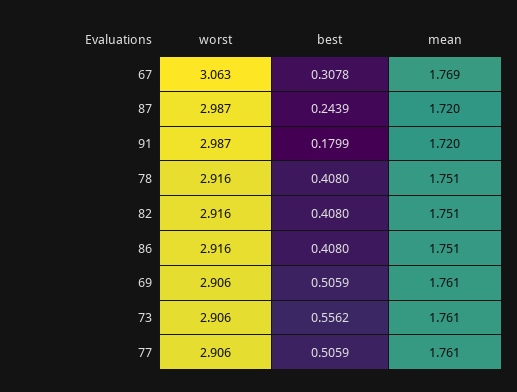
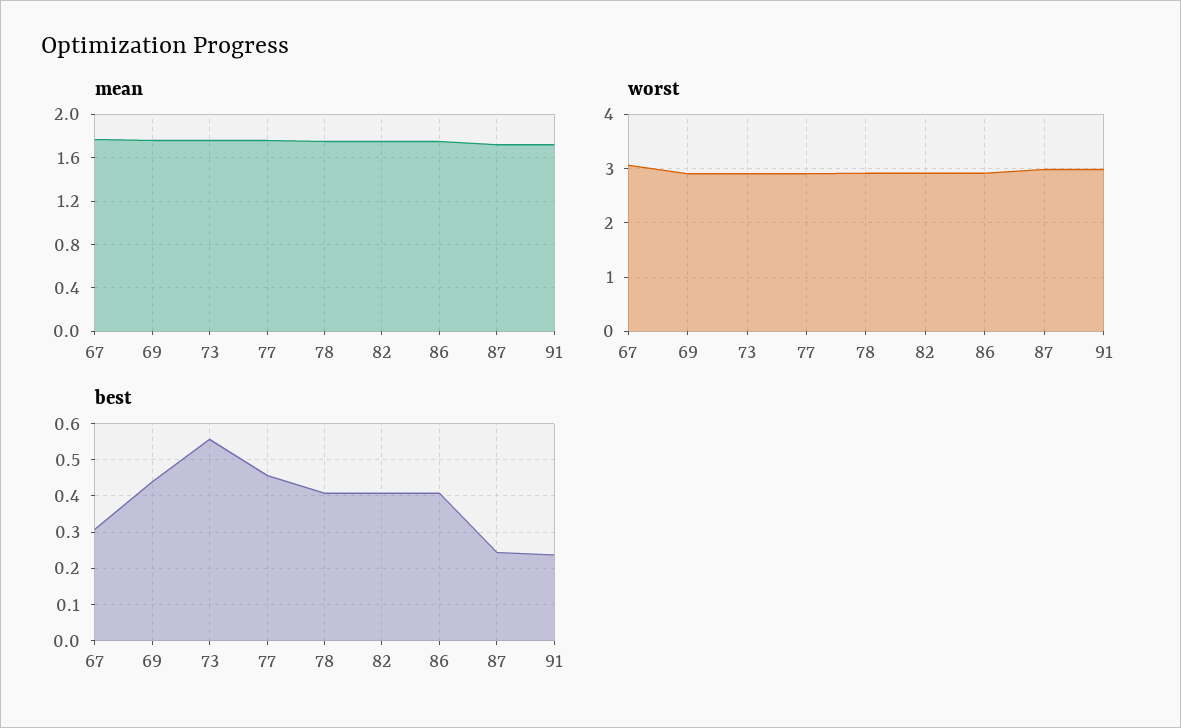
best, 91: 0.1799 -> 0.24
best, 69: 0.5059 -> 0.44
best, 77: 0.5059 -> 0.46

